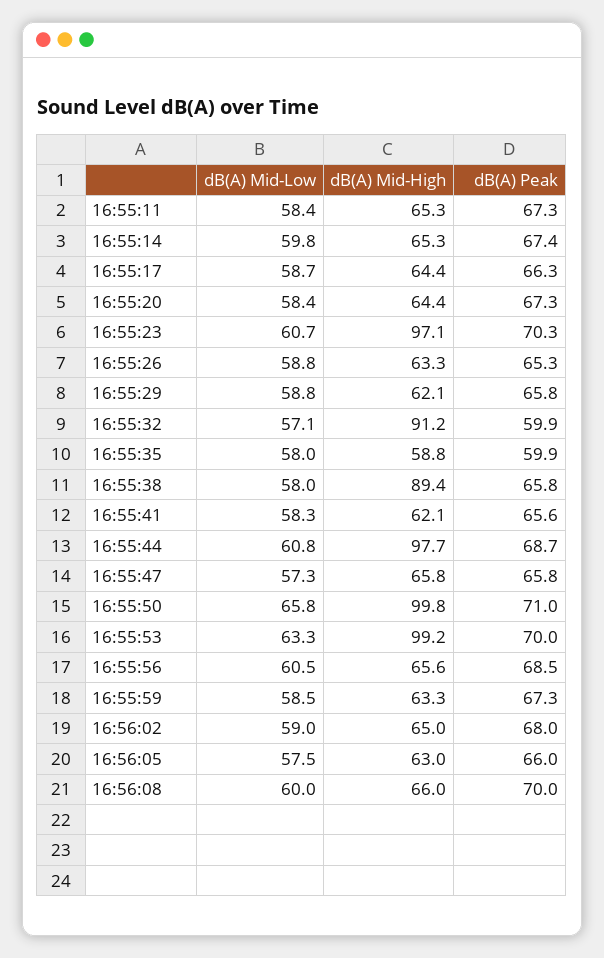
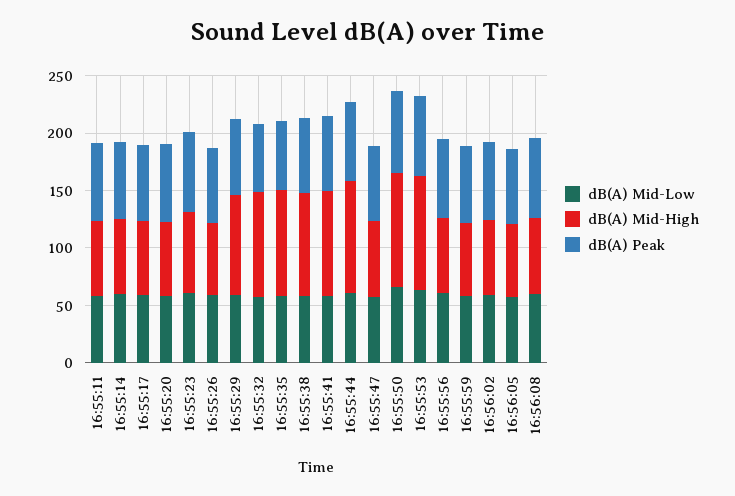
dB(A) Mid-High, 16:55:23: 97.1 -> 70
dB(A) Mid-High, 16:55:29: 62.1 -> 90
dB(A) Mid-High, 16:55:35: 58.8 -> 90
dB(A) Mid-High, 16:55:41: 62.1 -> 90

